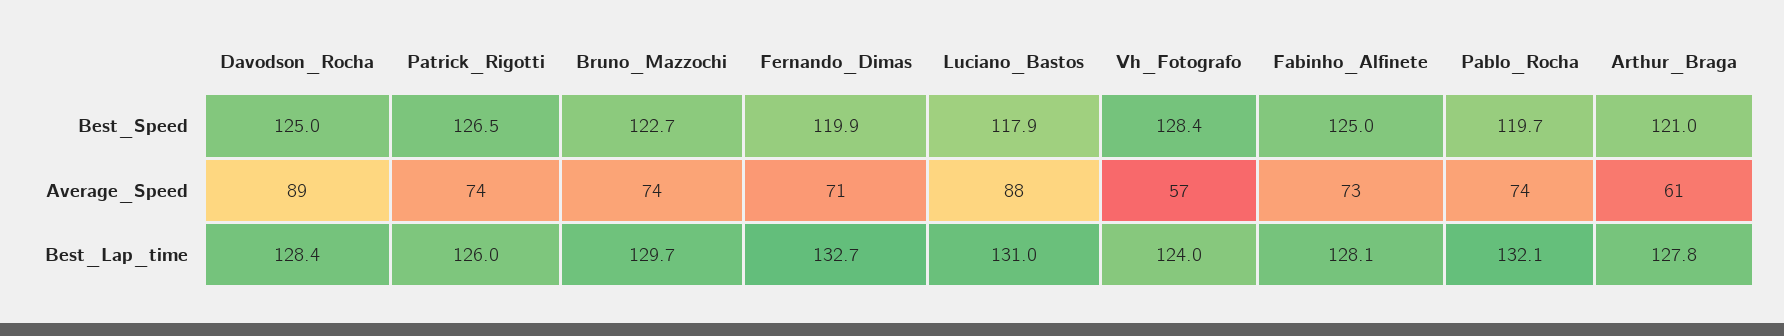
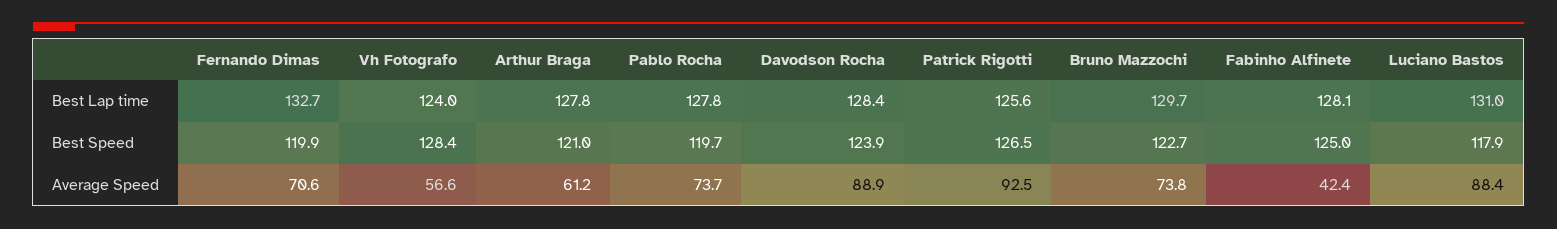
Davodson_Rocha, Best_Speed: 125 -> 123.9
Patrick_Rigotti, Average_Speed: 74 -> 92.5
Fabinho_Alfinete, Average_Speed: 73 -> 42.4
Patrick_Rigotti, Best_Lap_time: 126 -> 125.6
Pablo_Rocha, Best_Lap_time: 132.1 -> 127.8

